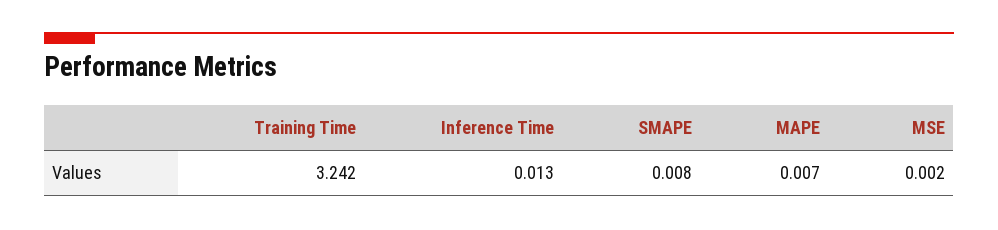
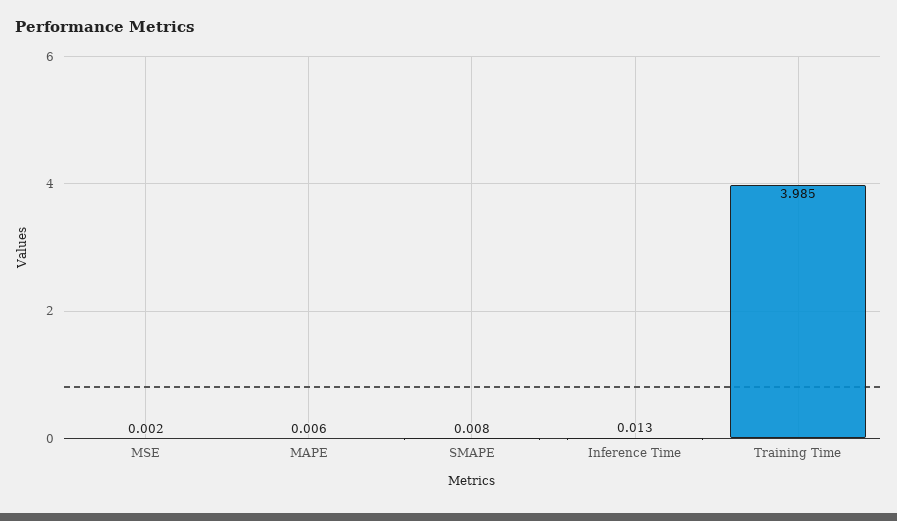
Training Time: 3.242 -> 3.985
MAPE: 0.007 -> 0.006

